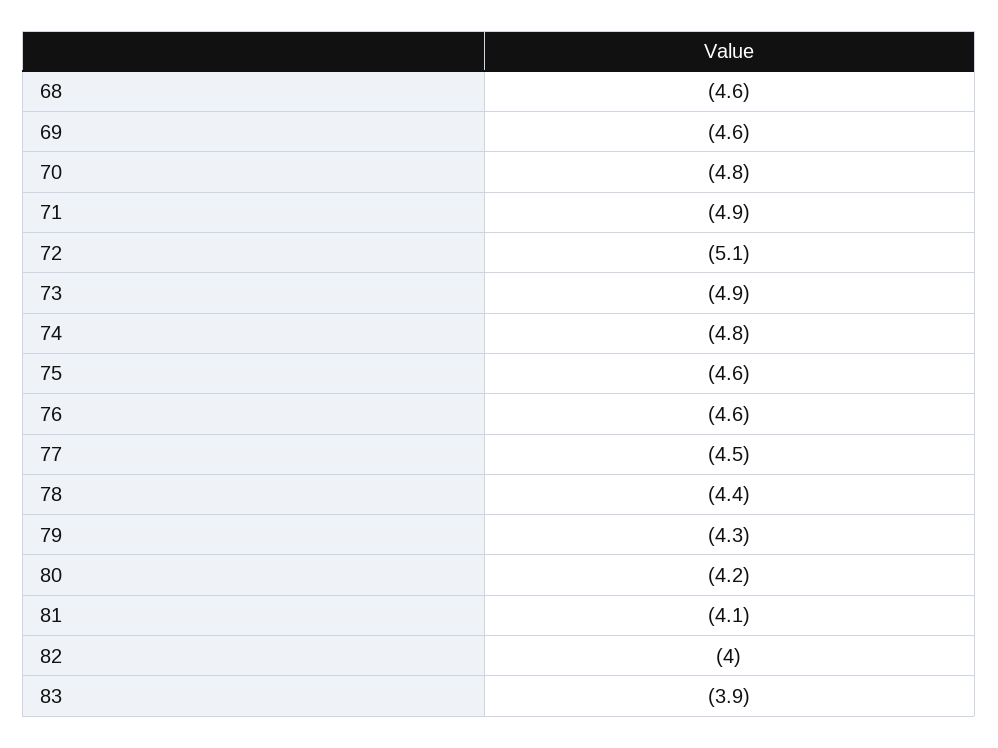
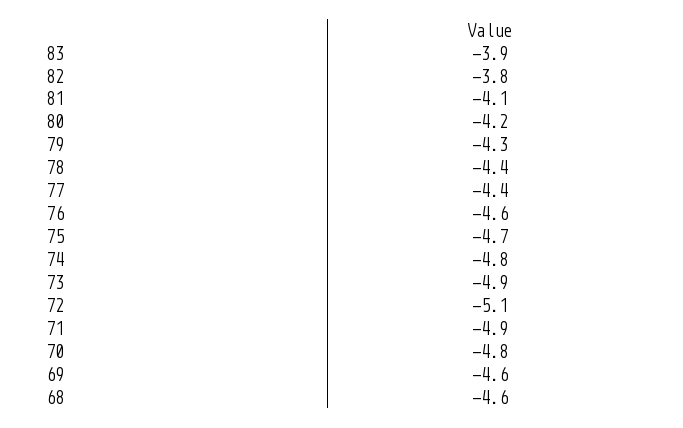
75: -4.6 -> -4.7
77: -4.5 -> -4.4
82: -4 -> -3.8

